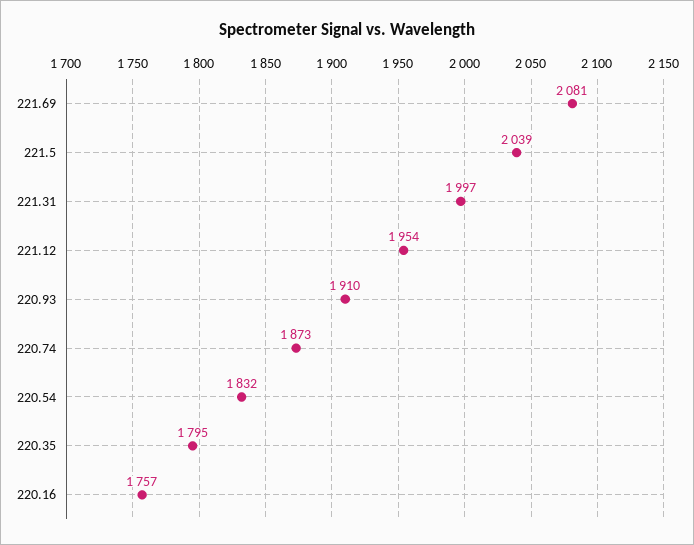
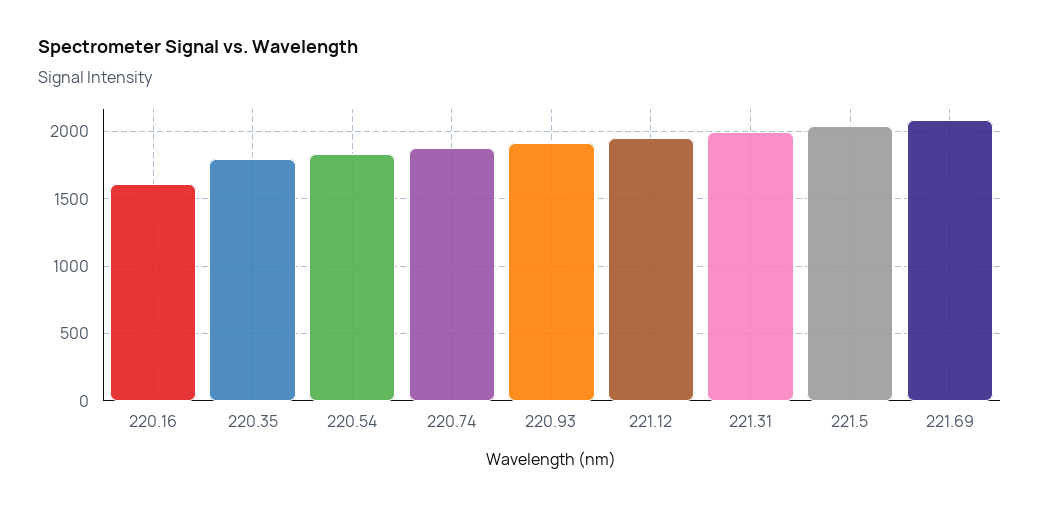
220.16: 1757 -> 1600

